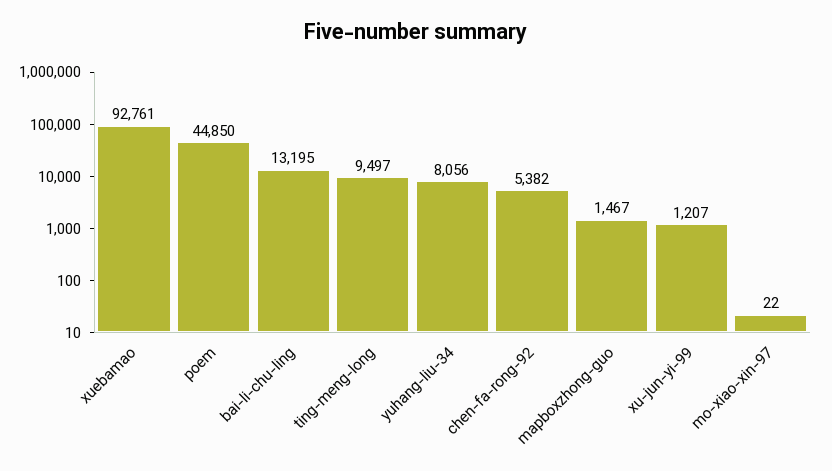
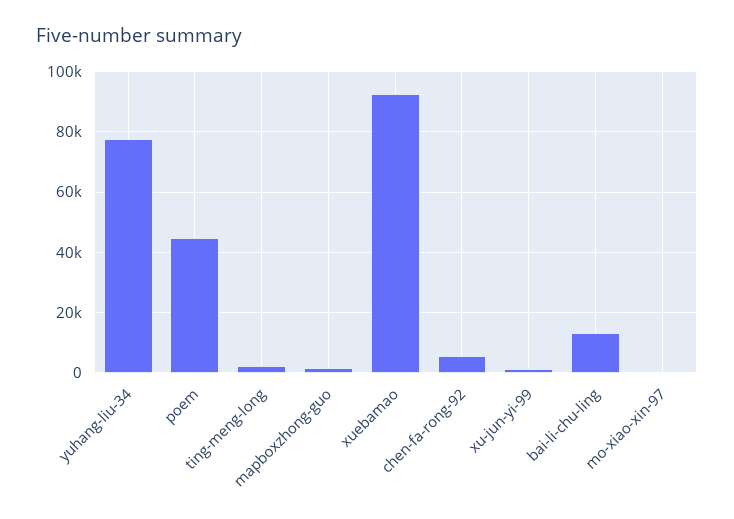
ting-meng-long: 9497 -> 2000
yuhang-liu-34: 8056 -> 78000

